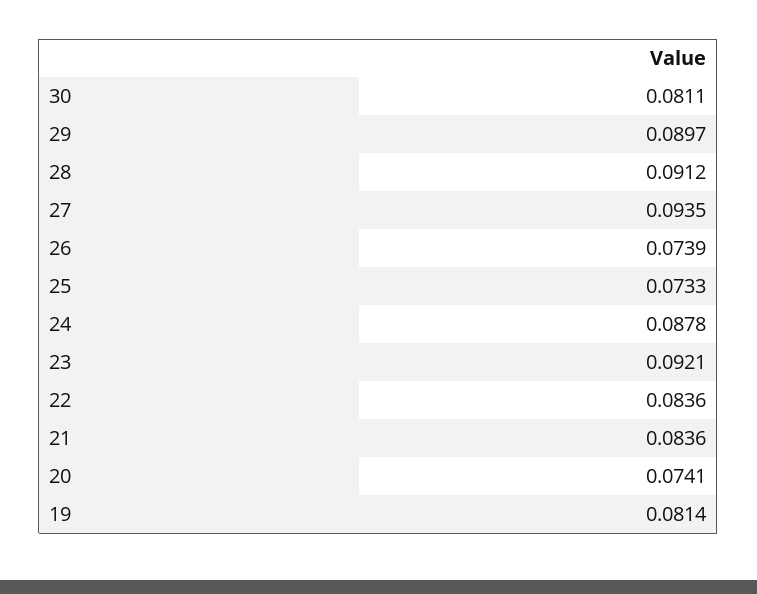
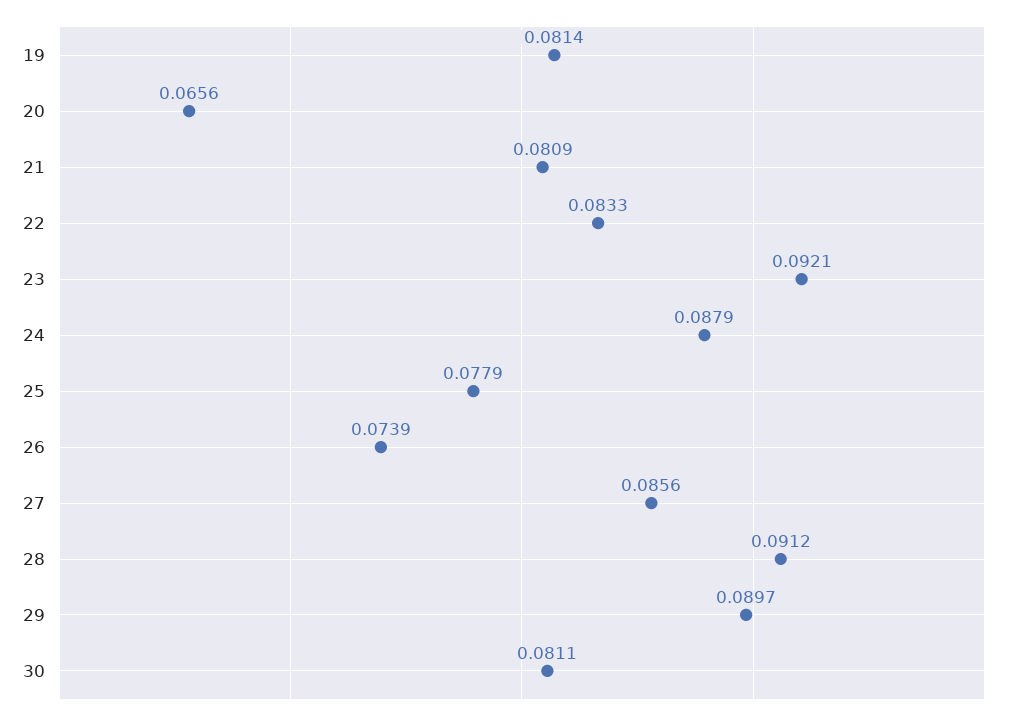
27: 0.0935 -> 0.0856
25: 0.0733 -> 0.0779
24: 0.0878 -> 0.0879
22: 0.0836 -> 0.0833
21: 0.0836 -> 0.0809
20: 0.0741 -> 0.0656

